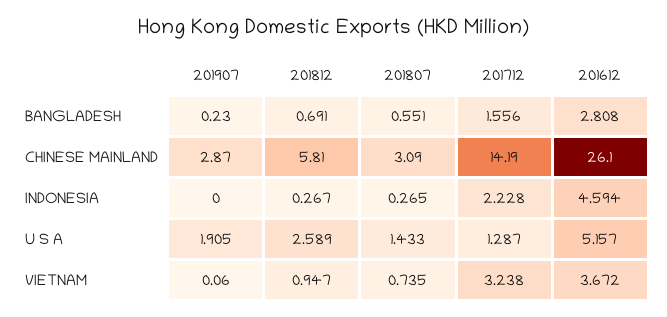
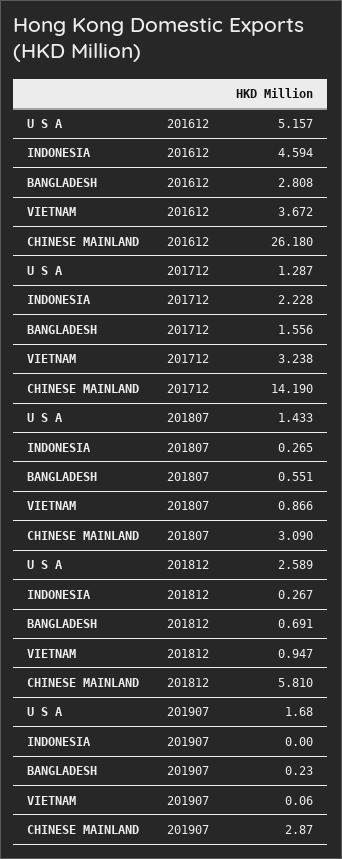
201612, CHINESE MAINLAND: 26.1 -> 26.18
201907, U S A: 1.905 -> 1.68
201807, VIETNAM: 0.735 -> 0.866

